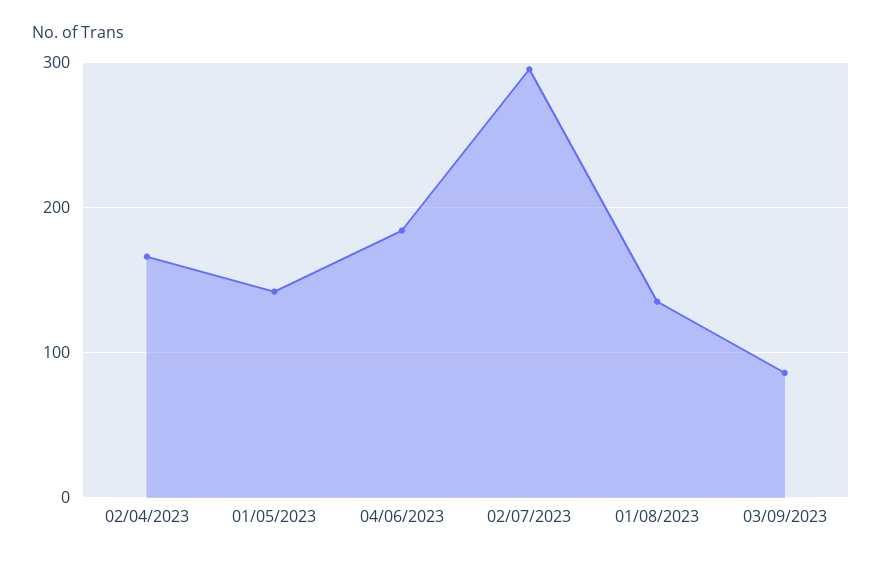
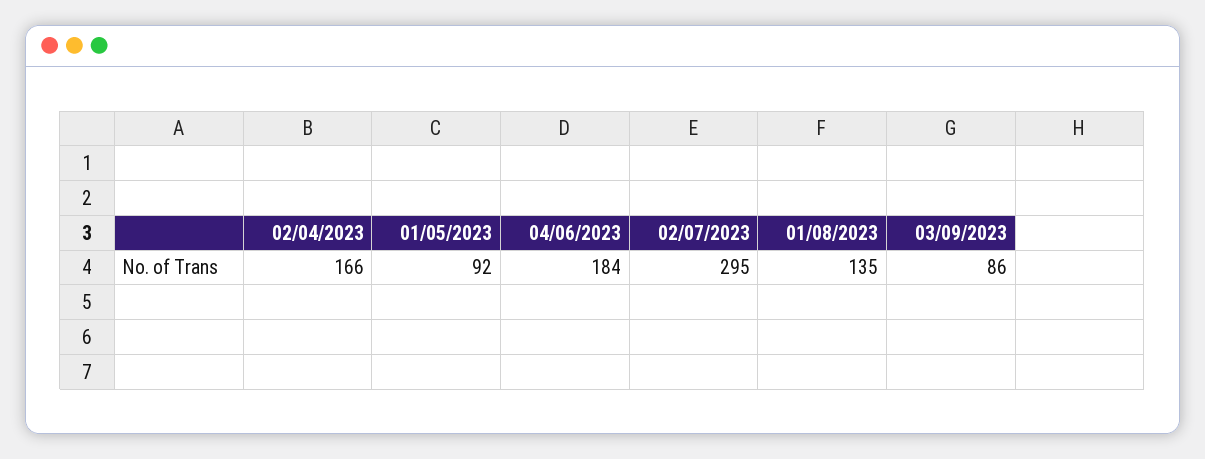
01/05/2023: 140 -> 92

